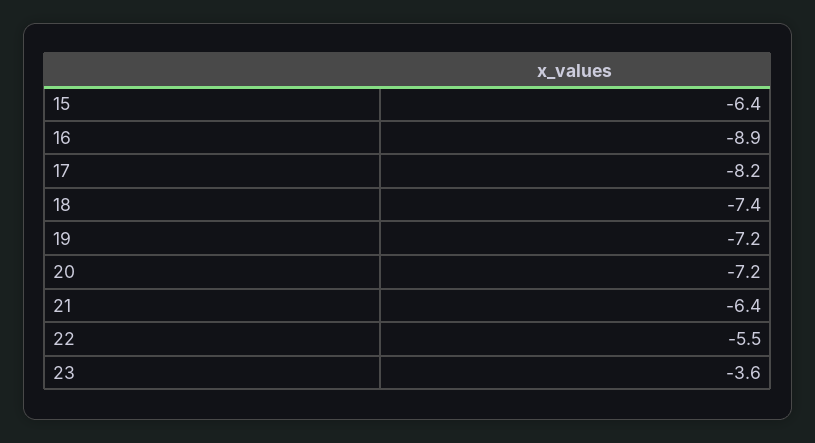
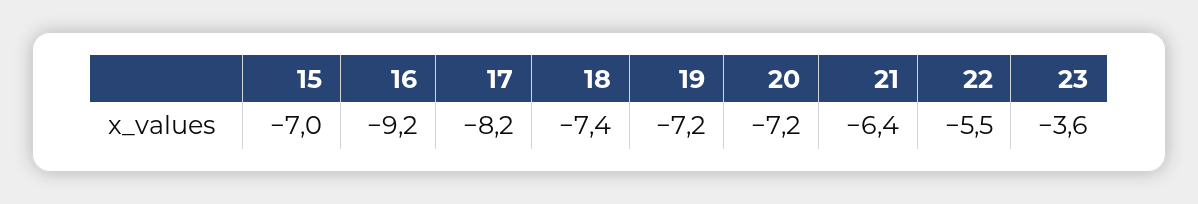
15: -6.4 -> -7
16: -8.9 -> -9.2

